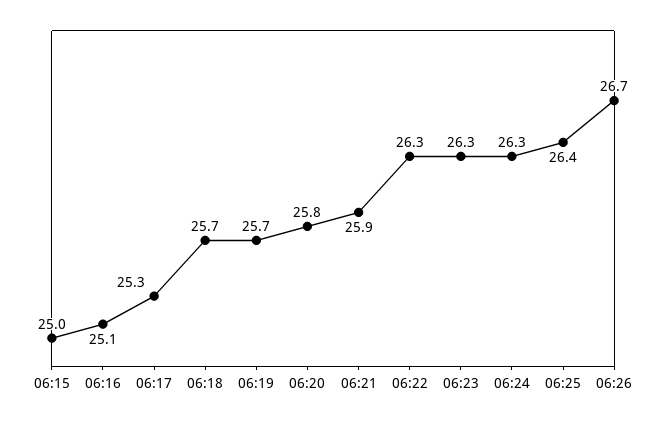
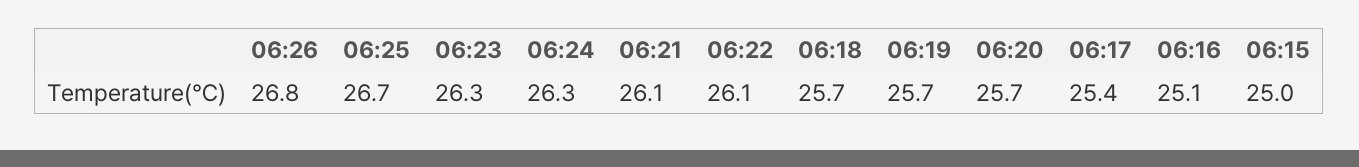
06:17: 25.3 -> 25.4
06:20: 25.8 -> 25.7
06:21: 25.9 -> 26.1
06:22: 26.3 -> 26.1
06:25: 26.4 -> 26.7
06:26: 26.7 -> 26.8

